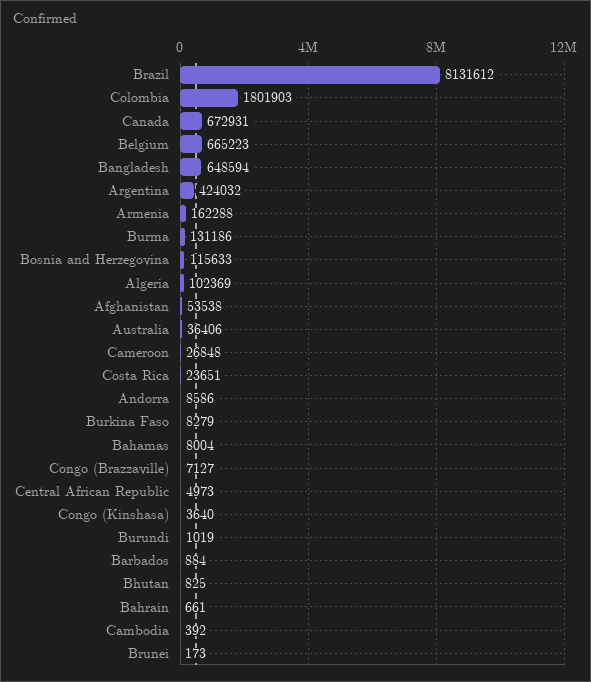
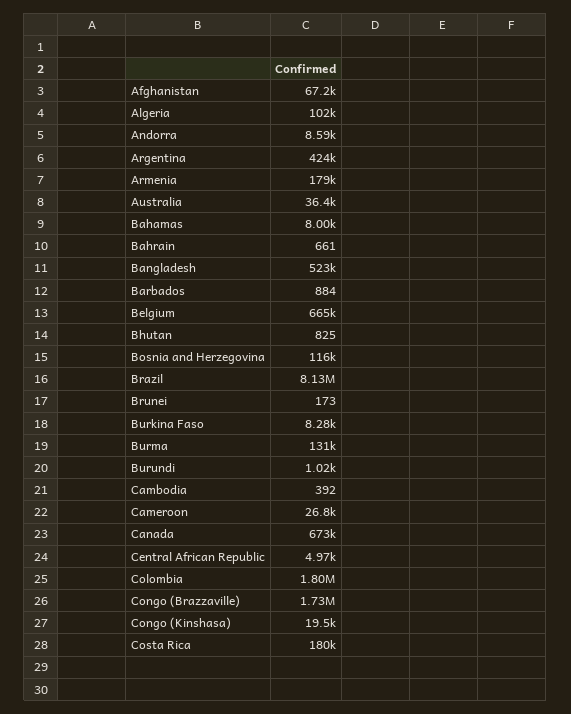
Bangladesh: 648594 -> 523000
Armenia: 162288 -> 179000
Afghanistan: 53538 -> 67200
Costa Rica: 23651 -> 180000
Congo (Brazzaville): 7127 -> 1730000
Congo (Kinshasa): 3640 -> 19500

